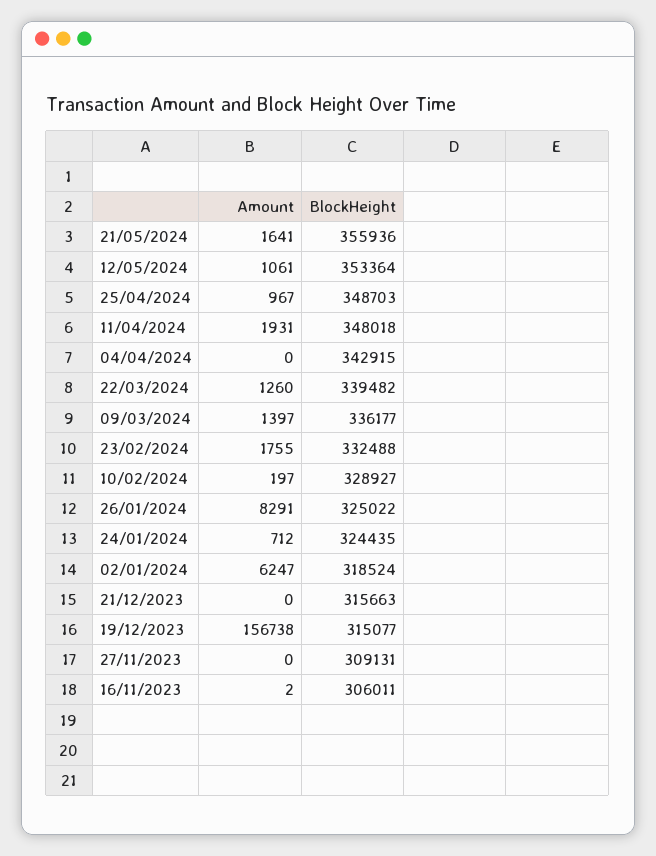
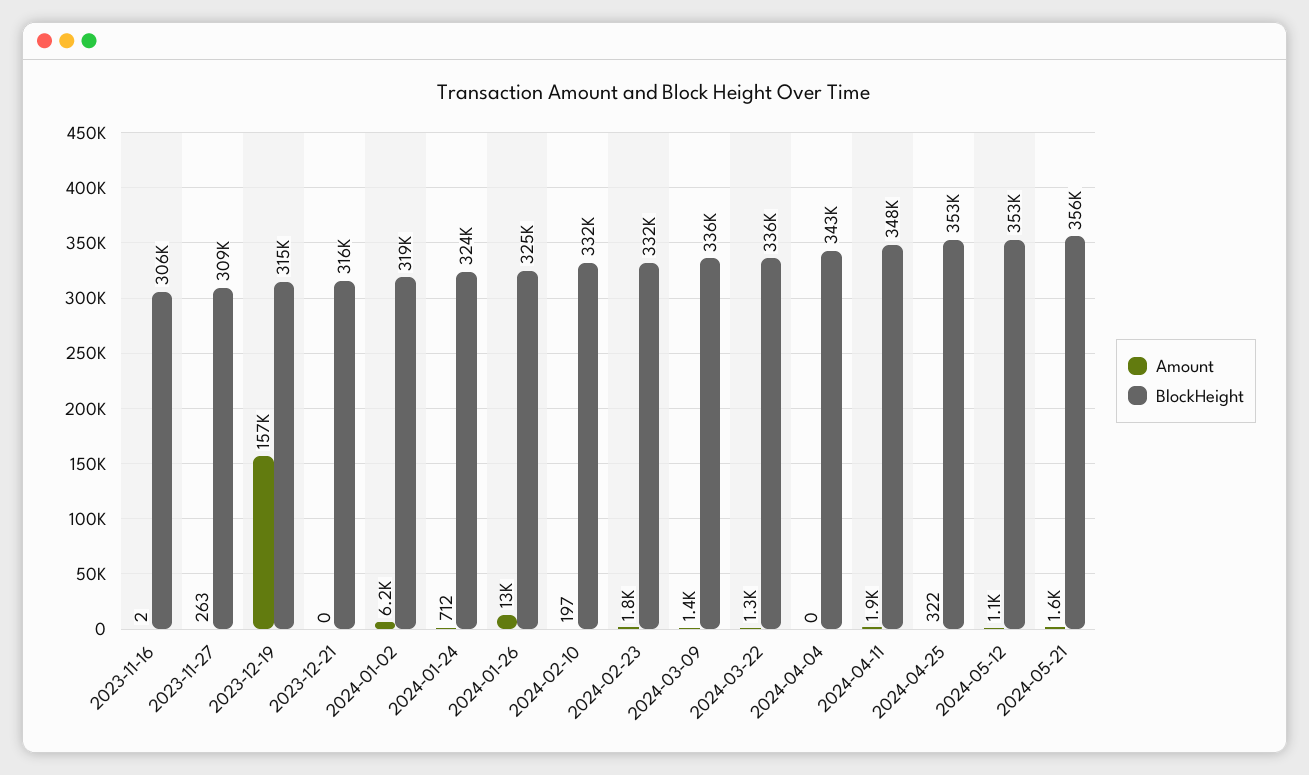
Amount, 25/04/2024: 967 -> 322
BlockHeight, 25/04/2024: 348703 -> 353000
BlockHeight, 22/03/2024: 339482 -> 336000
BlockHeight, 10/02/2024: 328927 -> 332000
Amount, 26/01/2024: 8291 -> 13000
Amount, 27/11/2023: 0 -> 263

